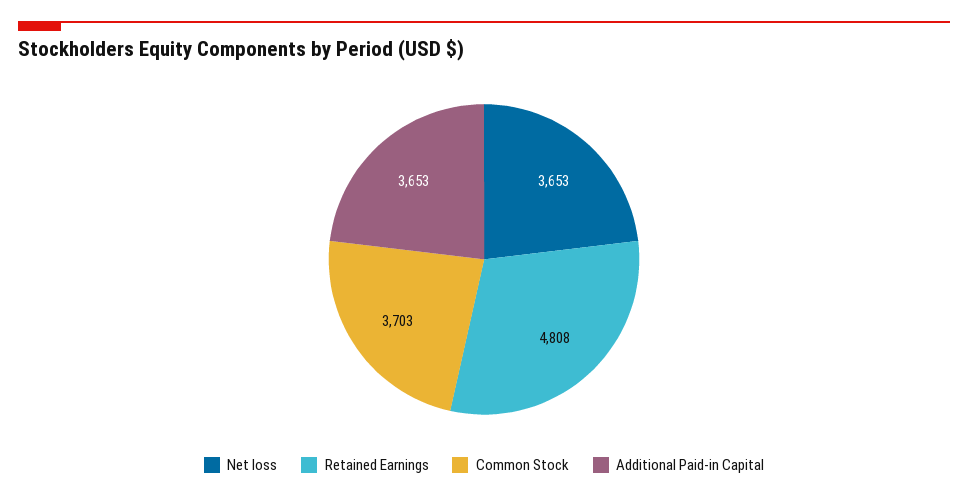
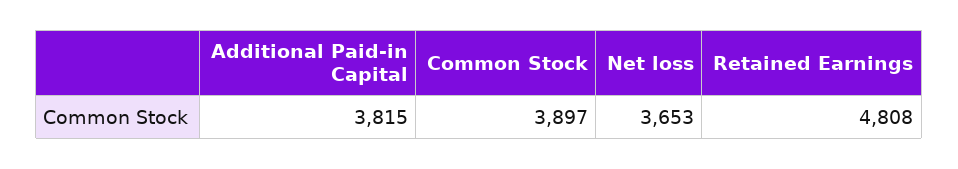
Common Stock: 3703 -> 3897
Additional Paid-in Capital: 3653 -> 3815

